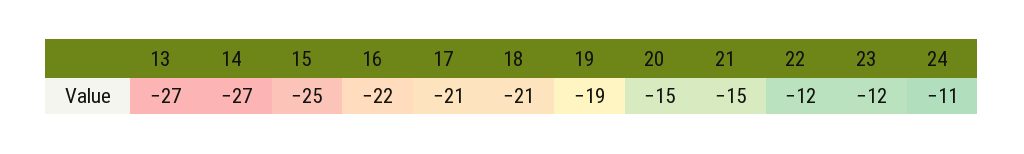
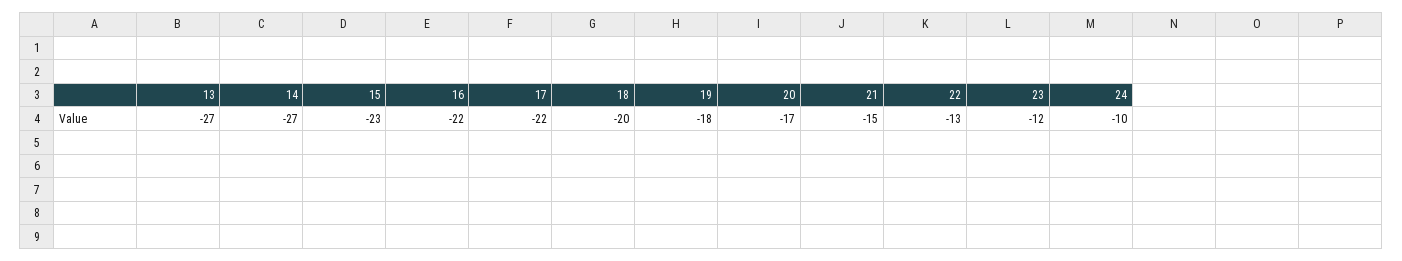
15: -25 -> -23
17: -21 -> -22
18: -21 -> -20
19: -19 -> -18
20: -15 -> -17
22: -12 -> -13
24: -11 -> -10

